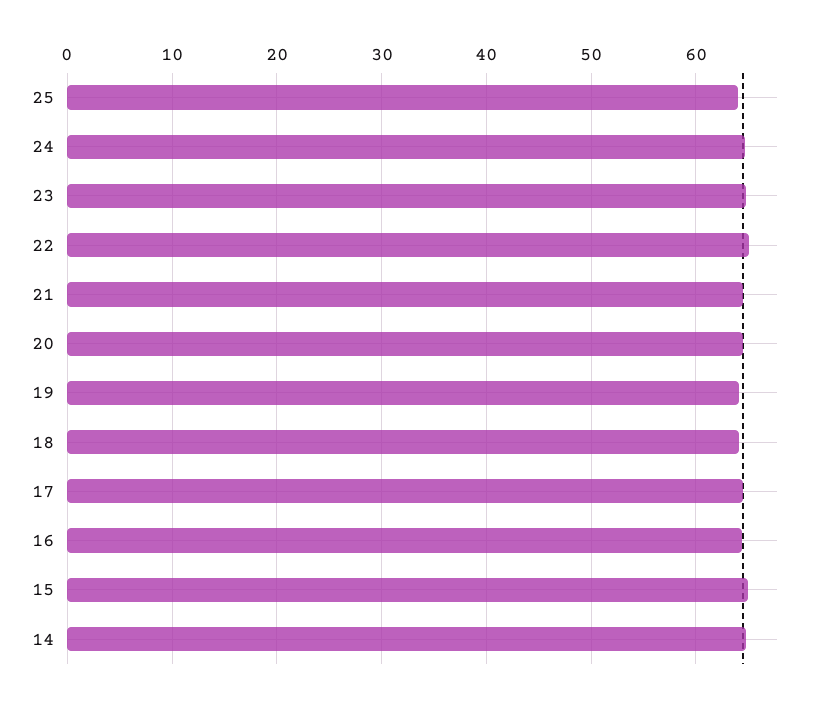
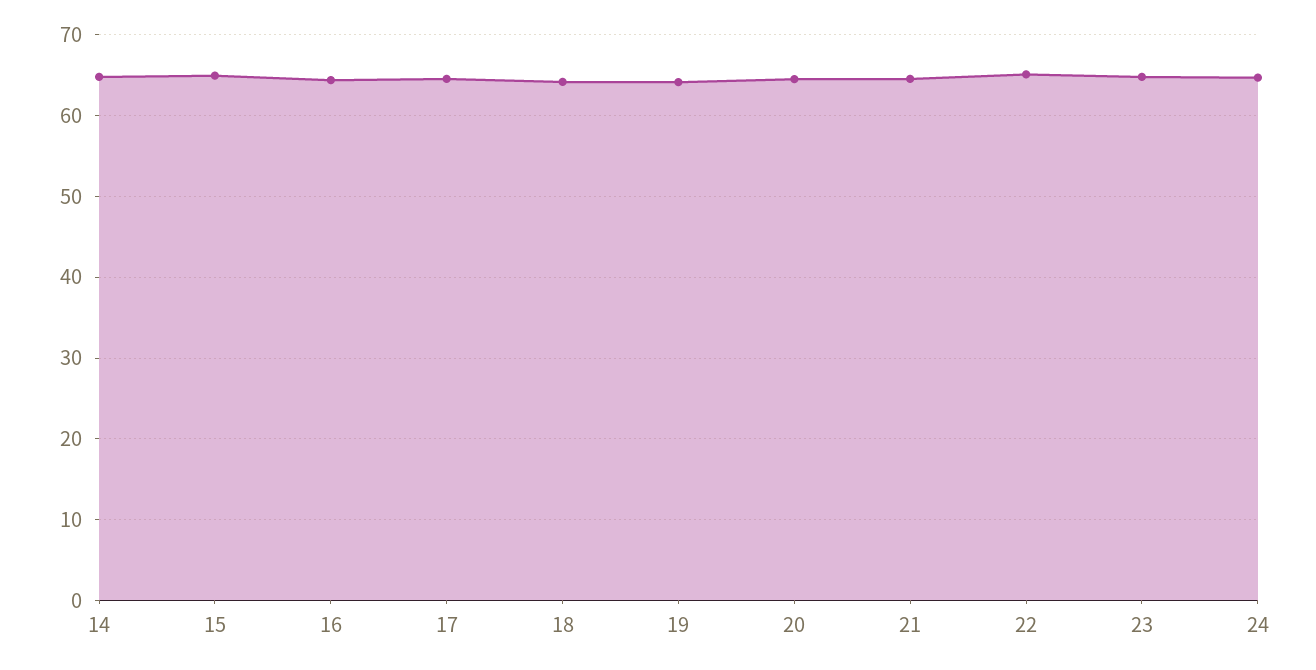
25: 64 -> none

